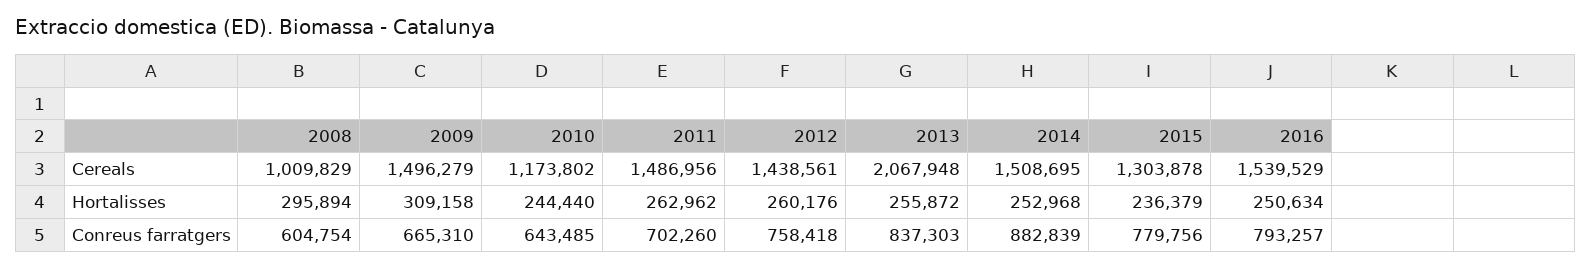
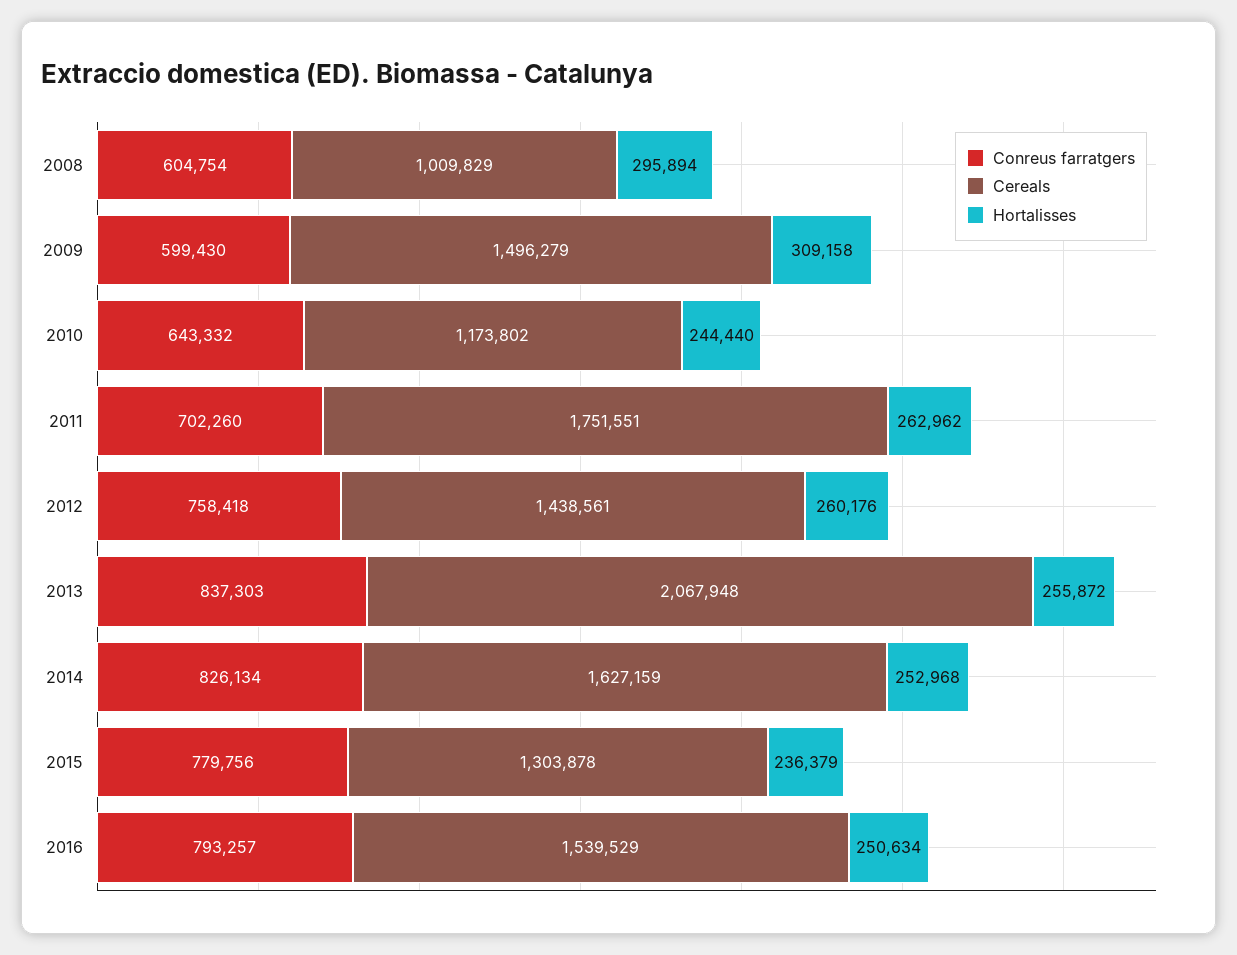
Cereals, 2011: 1486956 -> 1751551
Cereals, 2014: 1508695 -> 1627159
Conreus farratgers, 2009: 665310 -> 599430
Conreus farratgers, 2010: 643485 -> 643332
Conreus farratgers, 2014: 882839 -> 826134

